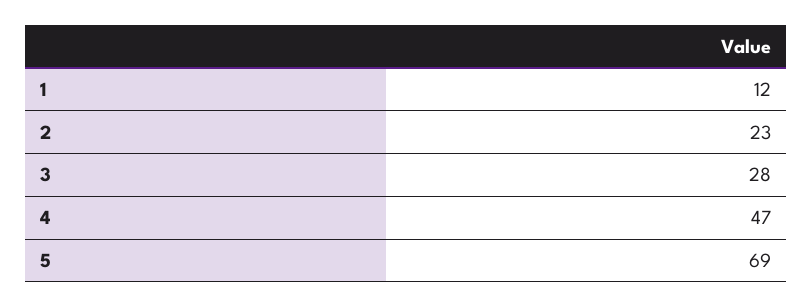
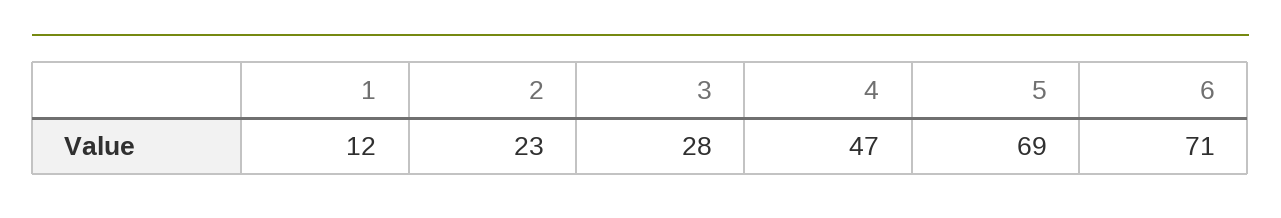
6: none -> 71

